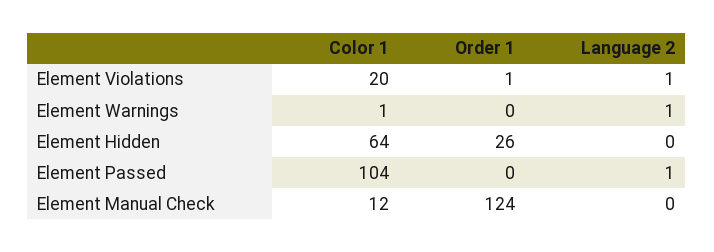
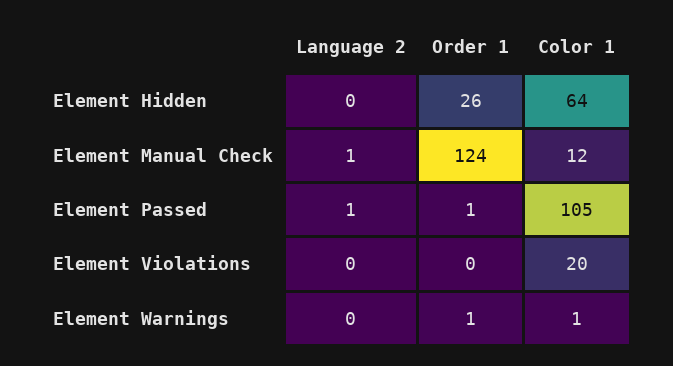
Order 1, Element Violations: 1 -> 0
Language 2, Element Violations: 1 -> 0
Order 1, Element Warnings: 0 -> 1
Language 2, Element Warnings: 1 -> 0
Color 1, Element Passed: 104 -> 105
Order 1, Element Passed: 0 -> 1
Language 2, Element Manual Check: 0 -> 1

